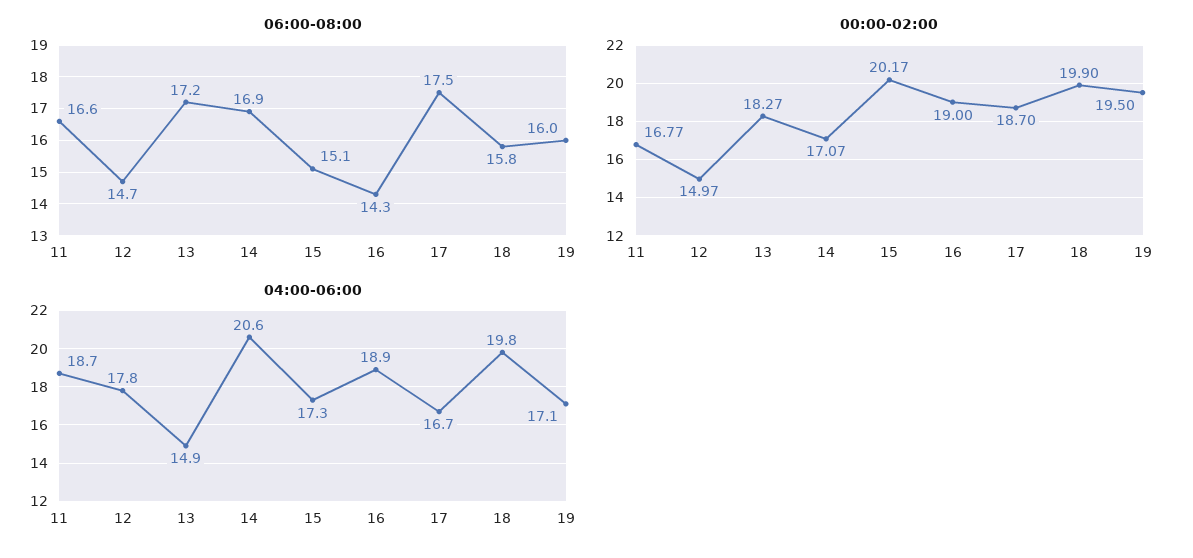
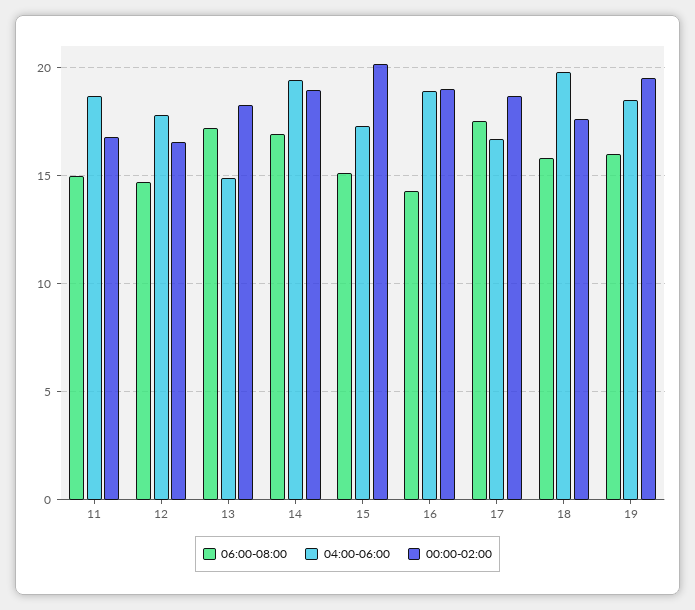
06:00-08:00, 11: 16.6 -> 15
00:00-02:00, 12: 14.97 -> 16.5
00:00-02:00, 14: 17.07 -> 19
00:00-02:00, 18: 19.9 -> 17.5
04:00-06:00, 14: 20.6 -> 19.5
04:00-06:00, 19: 17.1 -> 18.5

